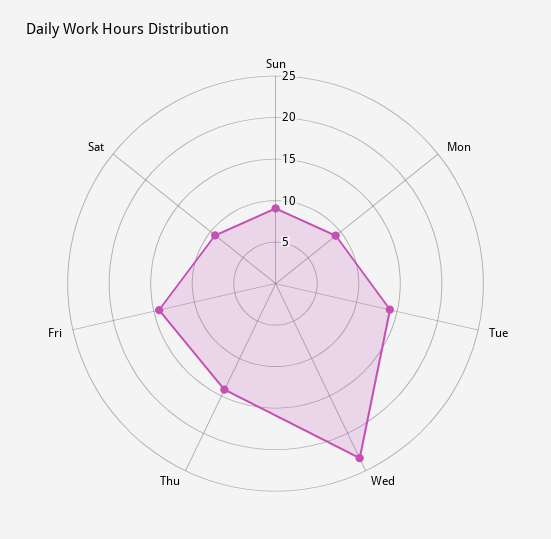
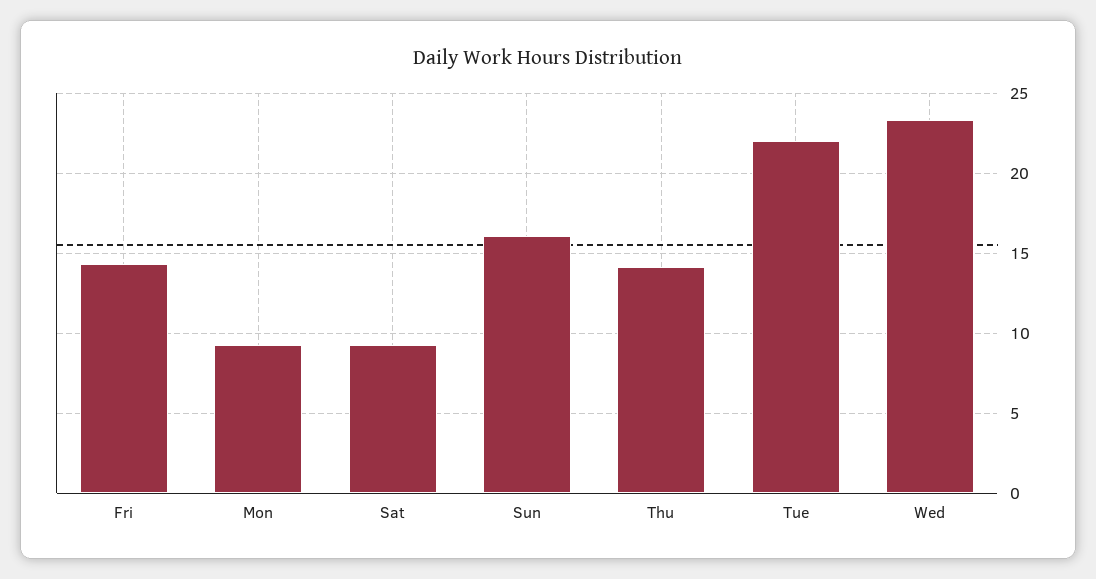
Sun: 9 -> 16
Tue: 14 -> 22

